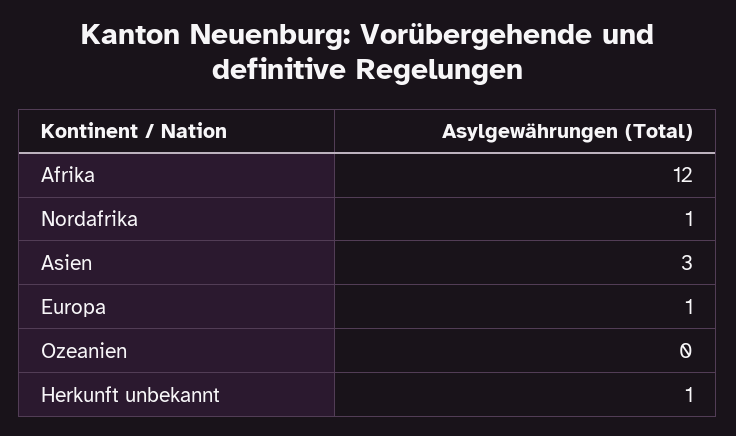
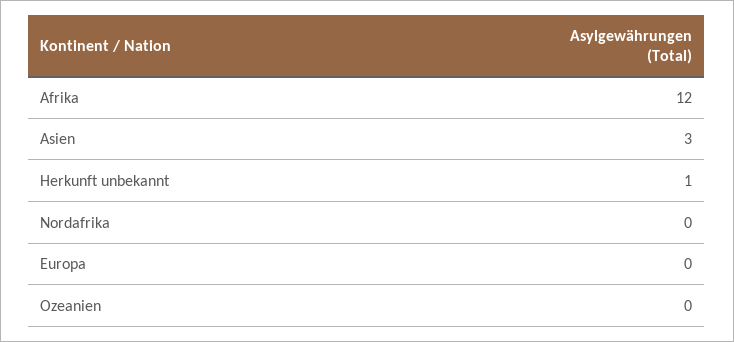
Nordafrika: 1 -> 0
Europa: 1 -> 0

